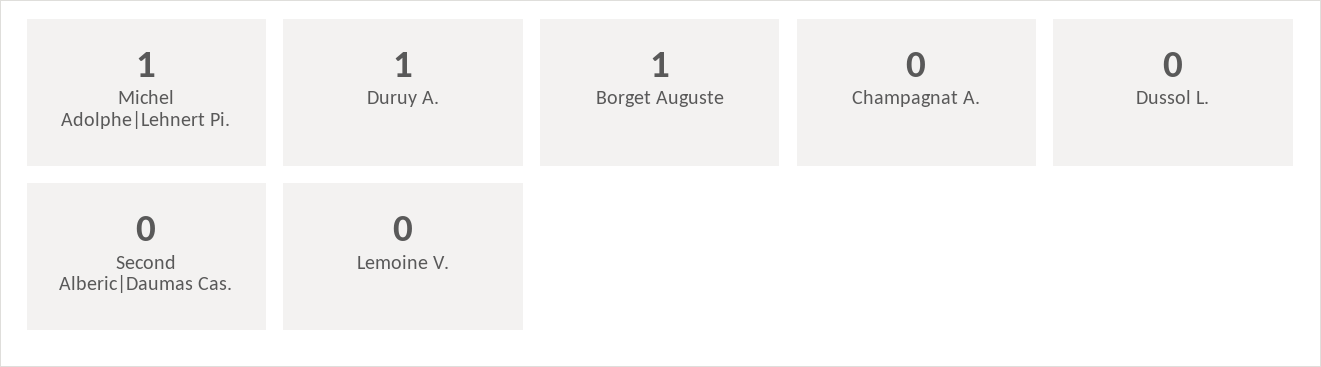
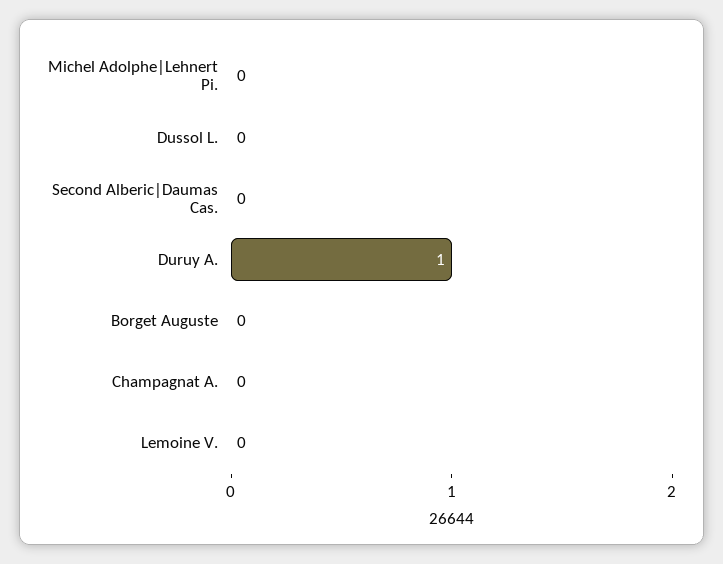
Michel Adolphe|Lehnert Pi.: 1 -> 0
Borget Auguste: 1 -> 0

